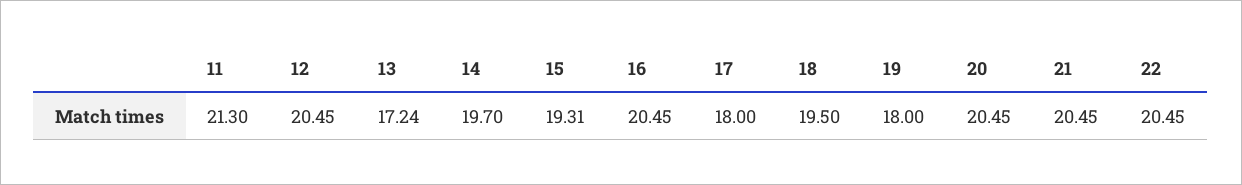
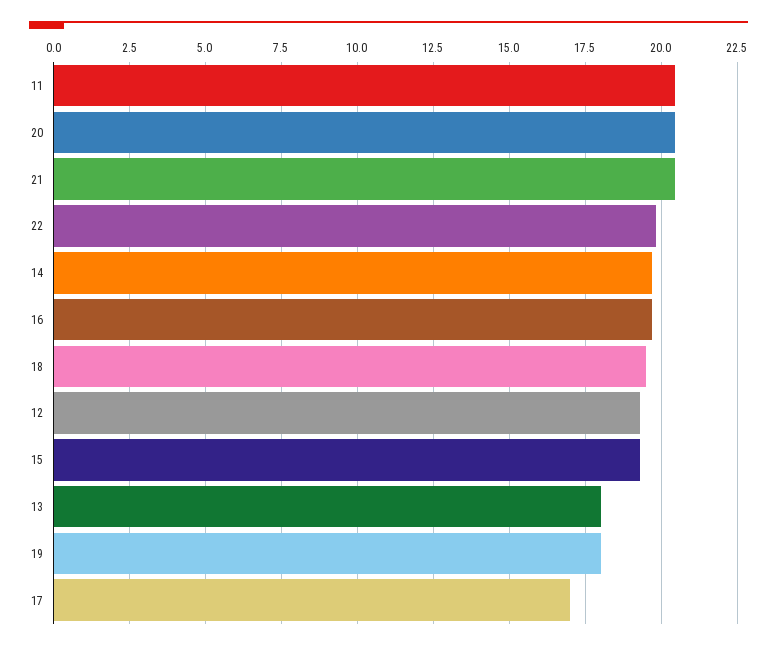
11: 21.3 -> 20.5
12: 20.45 -> 19.25
13: 17.24 -> 18
16: 20.45 -> 19.75
17: 18 -> 17
22: 20.45 -> 19.75

